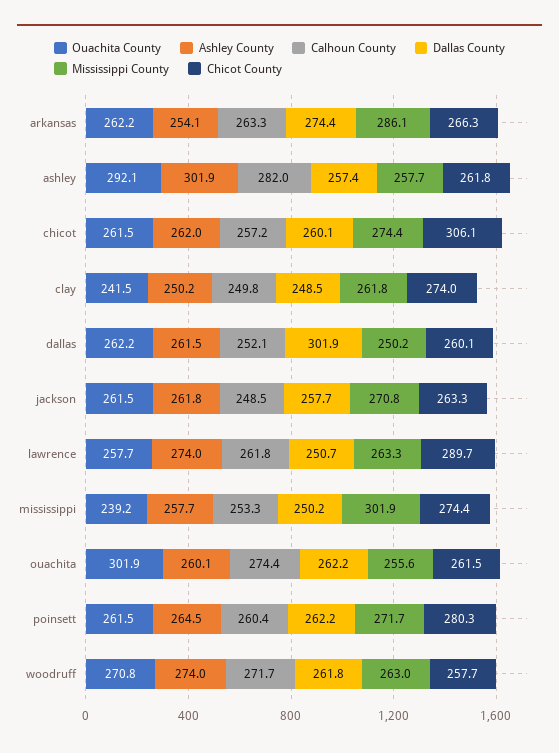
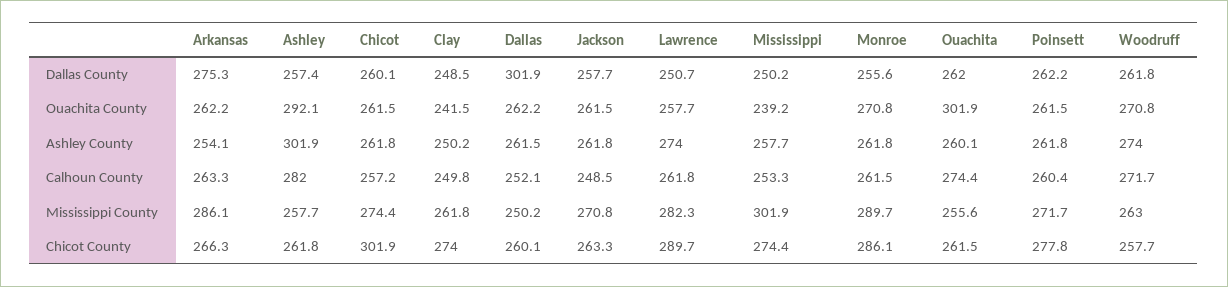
Dallas County, arkansas: 274.4 -> 275.3
Ashley County, chicot: 262 -> 261.8
Chicot County, chicot: 306.1 -> 301.9
Mississippi County, lawrence: 263.3 -> 282.3
Dallas County, ouachita: 262.2 -> 262
Ashley County, poinsett: 264.5 -> 261.8
Chicot County, poinsett: 280.3 -> 277.8
Dallas County, Monroe: none -> 255.6
Ouachita County, Monroe: none -> 270.8
Ashley County, Monroe: none -> 261.8
Calhoun County, Monroe: none -> 261.5
Mississippi County, Monroe: none -> 289.7
Chicot County, Monroe: none -> 286.1

